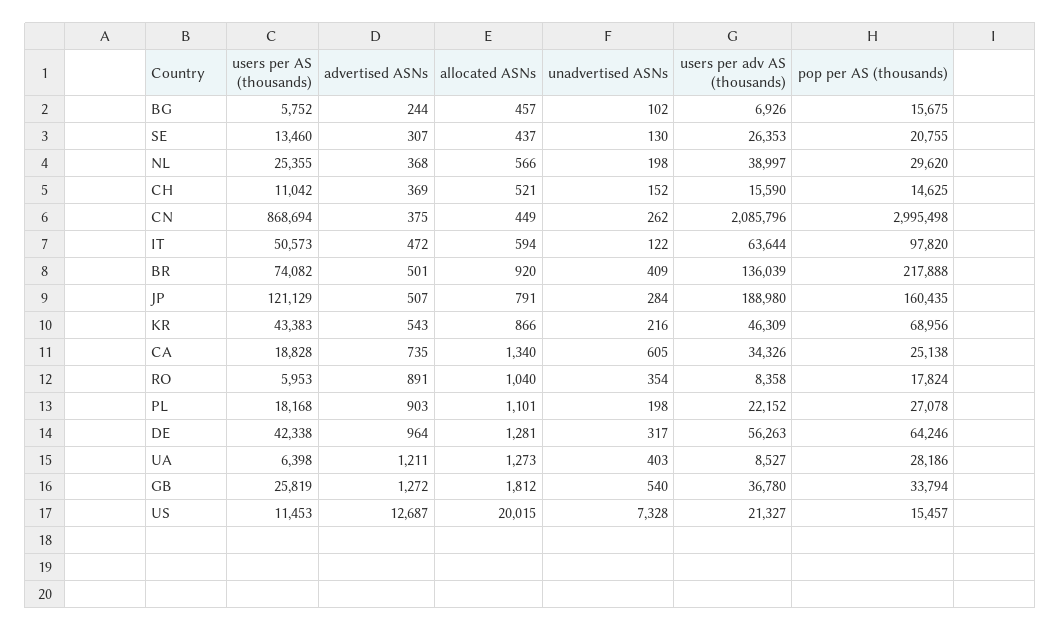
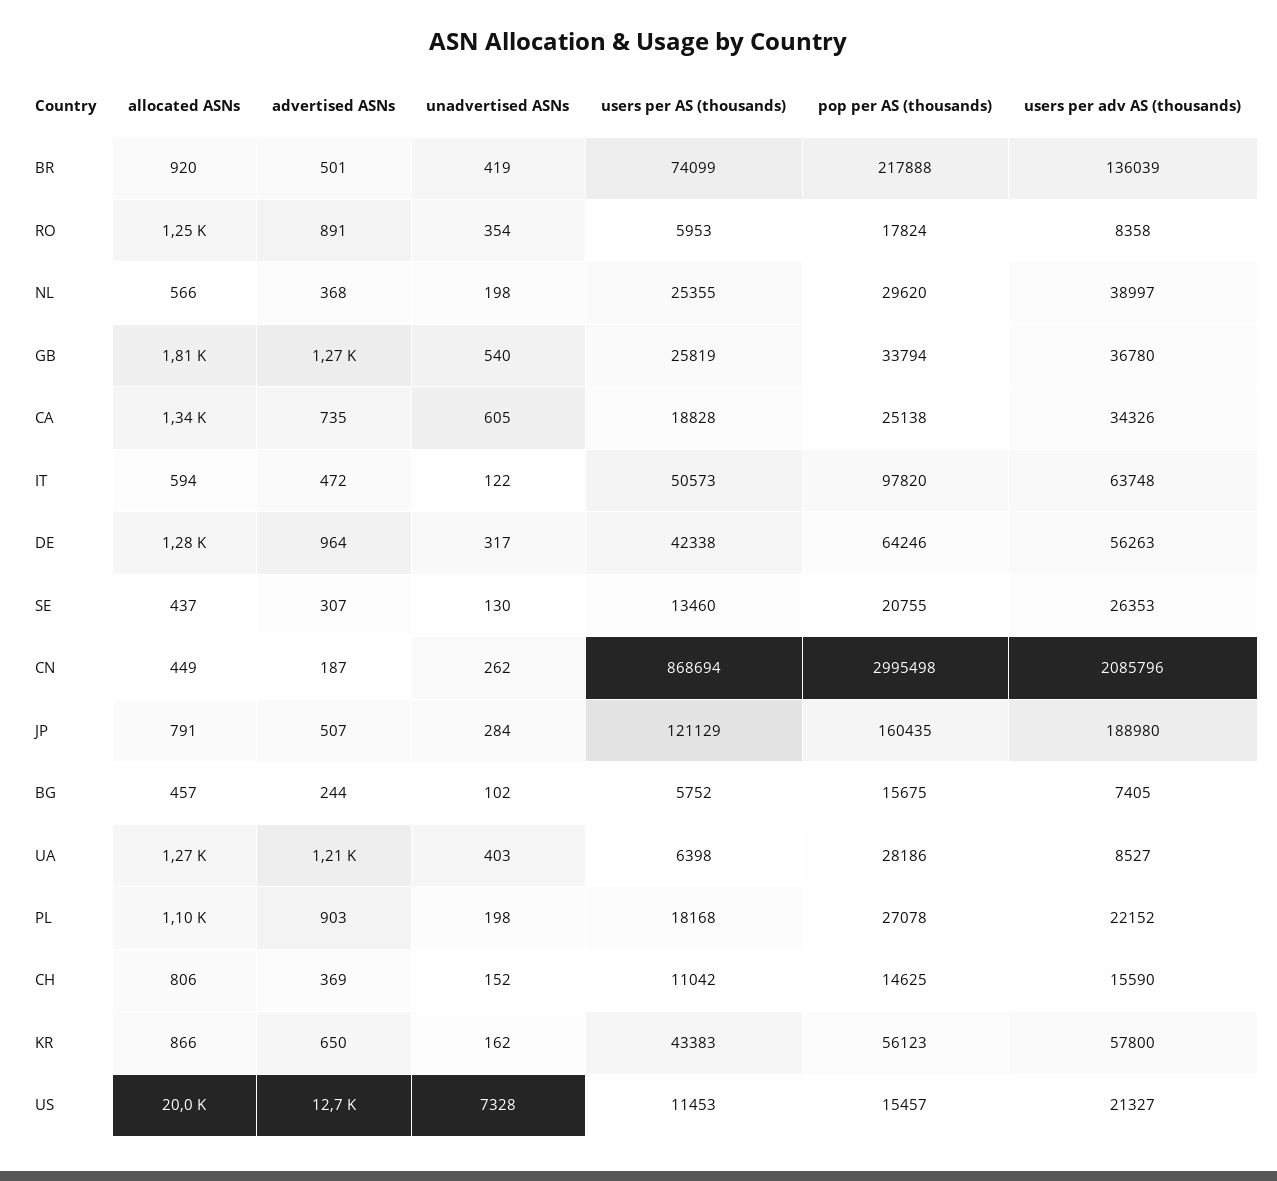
users per adv AS (thousands), BG: 6926 -> 7405
allocated ASNs, CH: 521 -> 806
advertised ASNs, CN: 375 -> 187
users per adv AS (thousands), IT: 63644 -> 63748
users per AS (thousands), BR: 74082 -> 74099
unadvertised ASNs, BR: 409 -> 419
advertised ASNs, KR: 543 -> 650
unadvertised ASNs, KR: 216 -> 162
users per adv AS (thousands), KR: 46309 -> 57800
pop per AS (thousands), KR: 68956 -> 56123
allocated ASNs, RO: 1040 -> 1250

